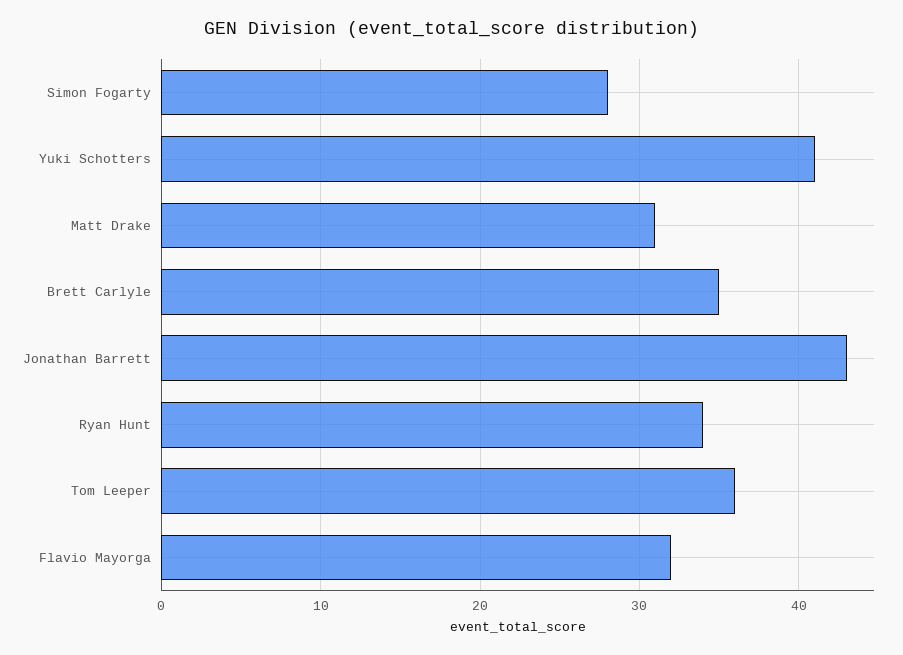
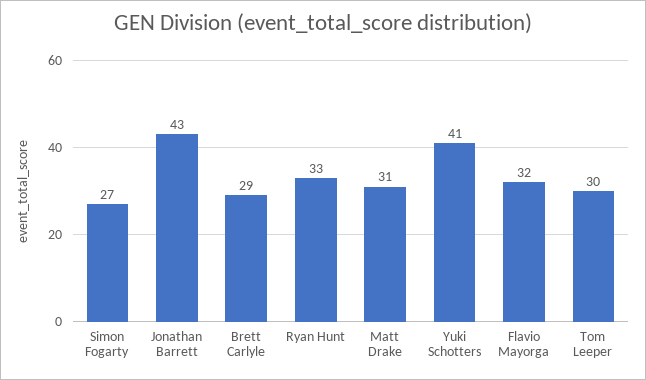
Simon Fogarty: 28 -> 27
Brett Carlyle: 35 -> 29
Ryan Hunt: 34 -> 33
Tom Leeper: 36 -> 30

